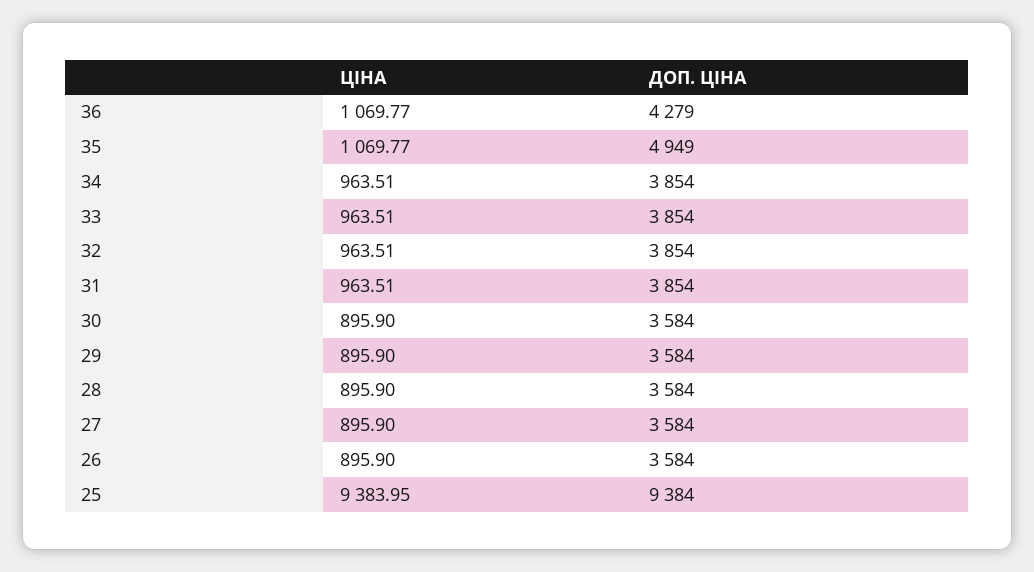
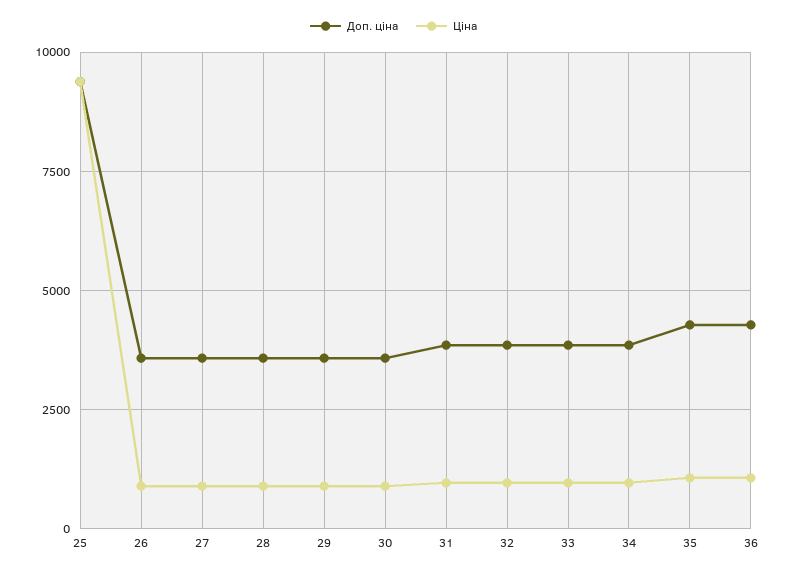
ДОП. ЦІНА, 35: 4949 -> 4250

